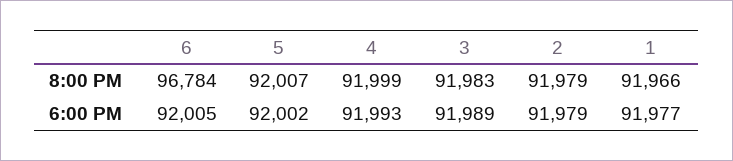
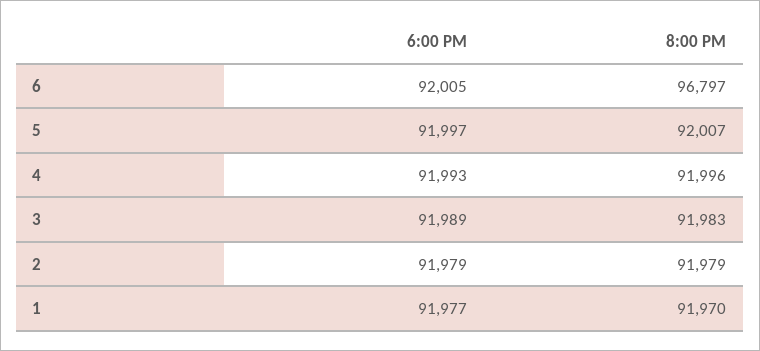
6, 8:00 PM: 96784 -> 96797
4, 8:00 PM: 91999 -> 91996
1, 8:00 PM: 91966 -> 91970
5, 6:00 PM: 92002 -> 91997

